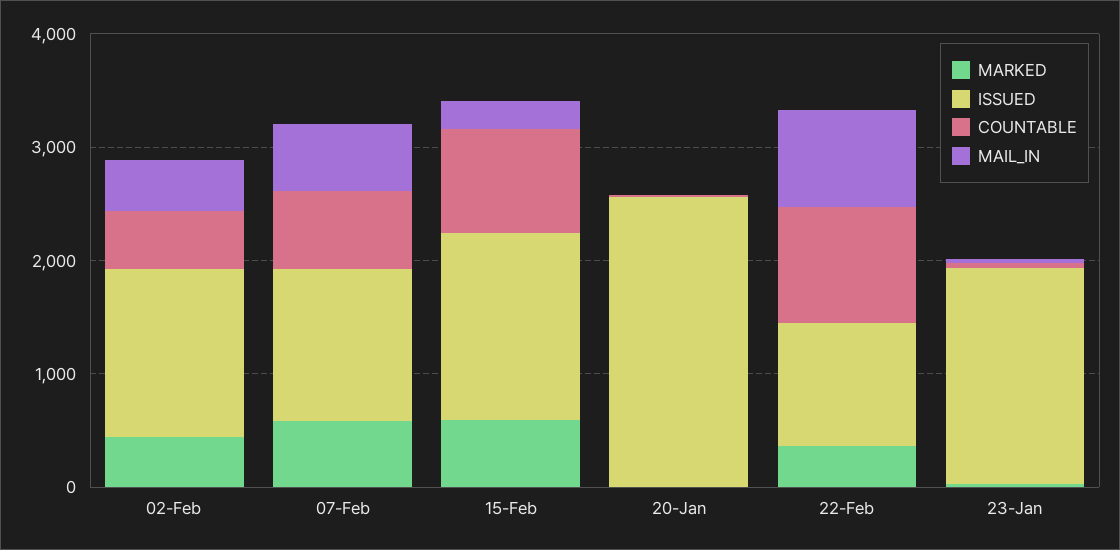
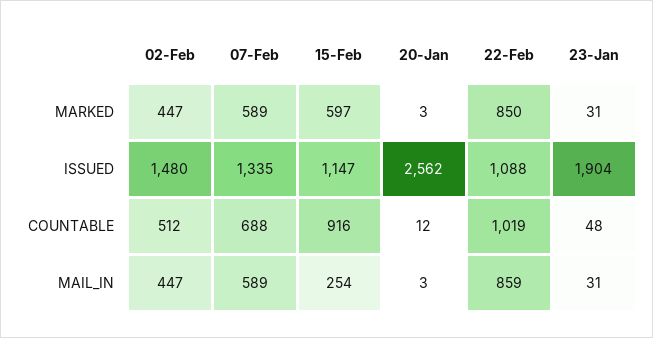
ISSUED, 15-Feb: 1600 -> 1147
MARKED, 22-Feb: 400 -> 850

